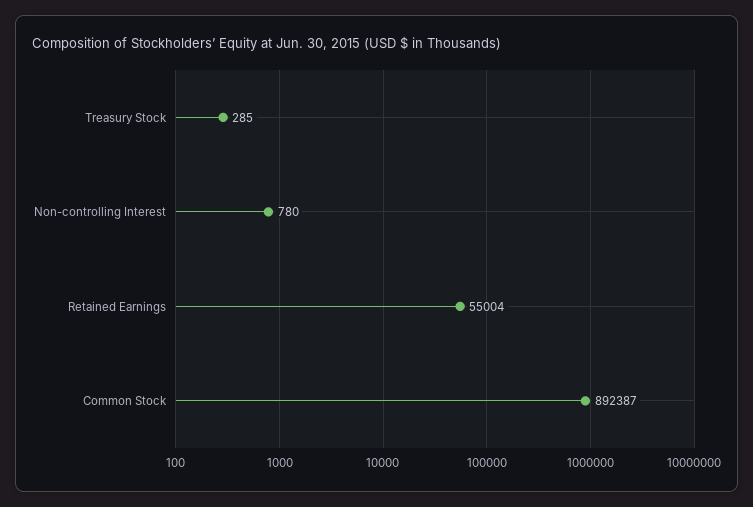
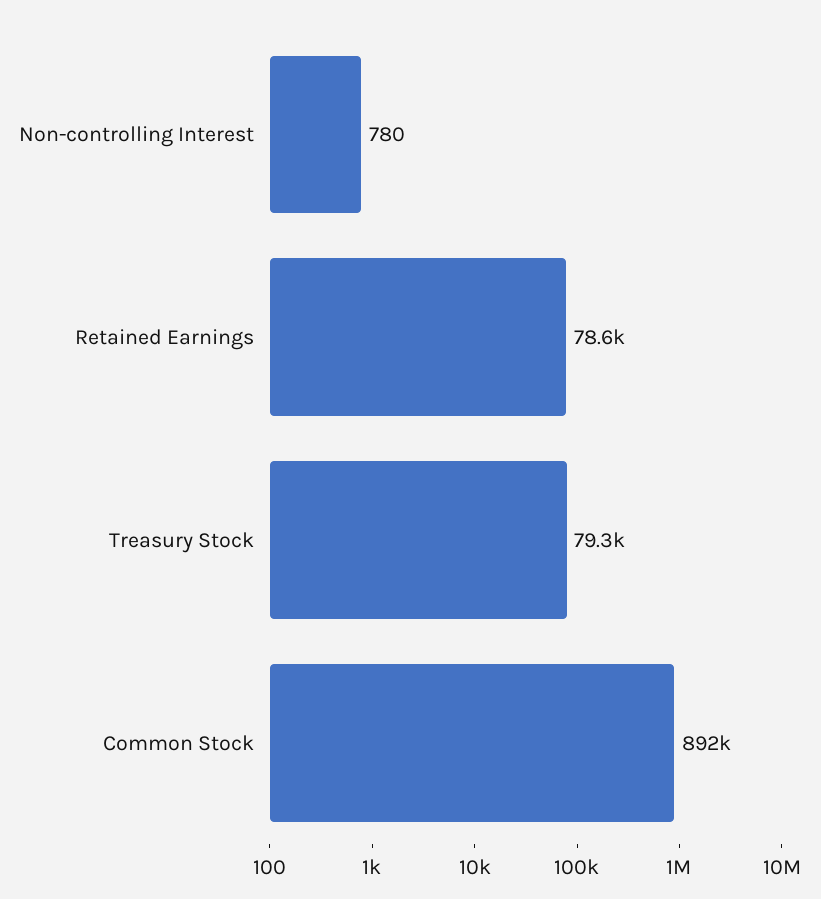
Treasury Stock: 285 -> 79300
Retained Earnings: 55004 -> 78600

